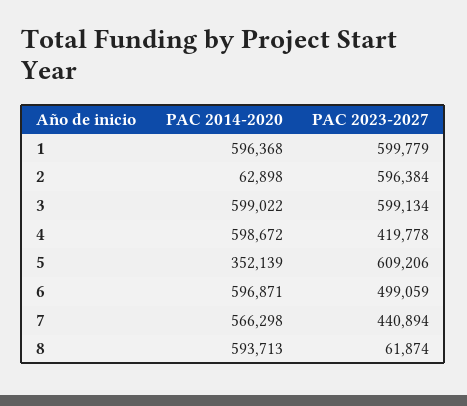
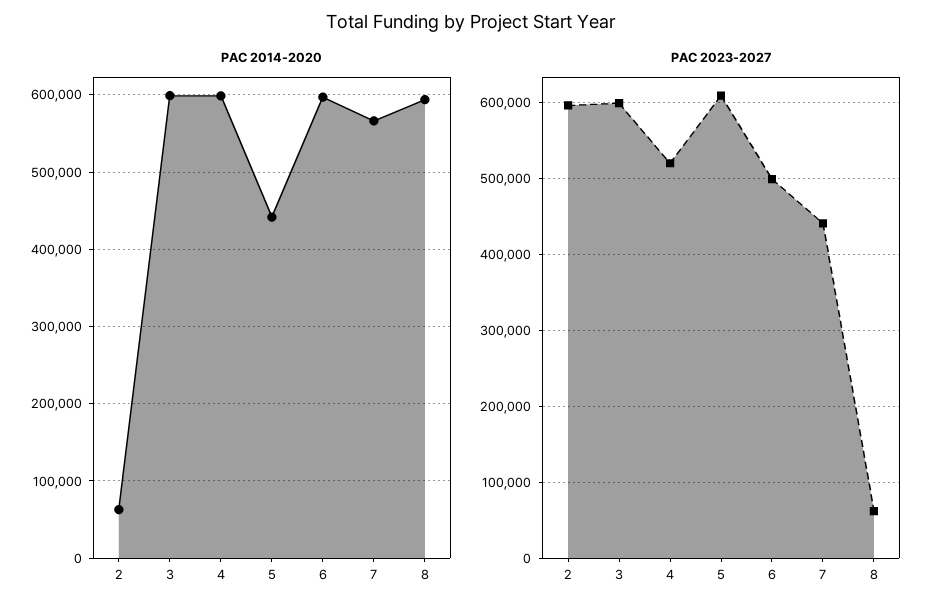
PAC 2014-2020, 1: 596368 -> none
PAC 2023-2027, 1: 599779 -> none
PAC 2023-2027, 4: 419778 -> 520000
PAC 2014-2020, 5: 352139 -> 440000

